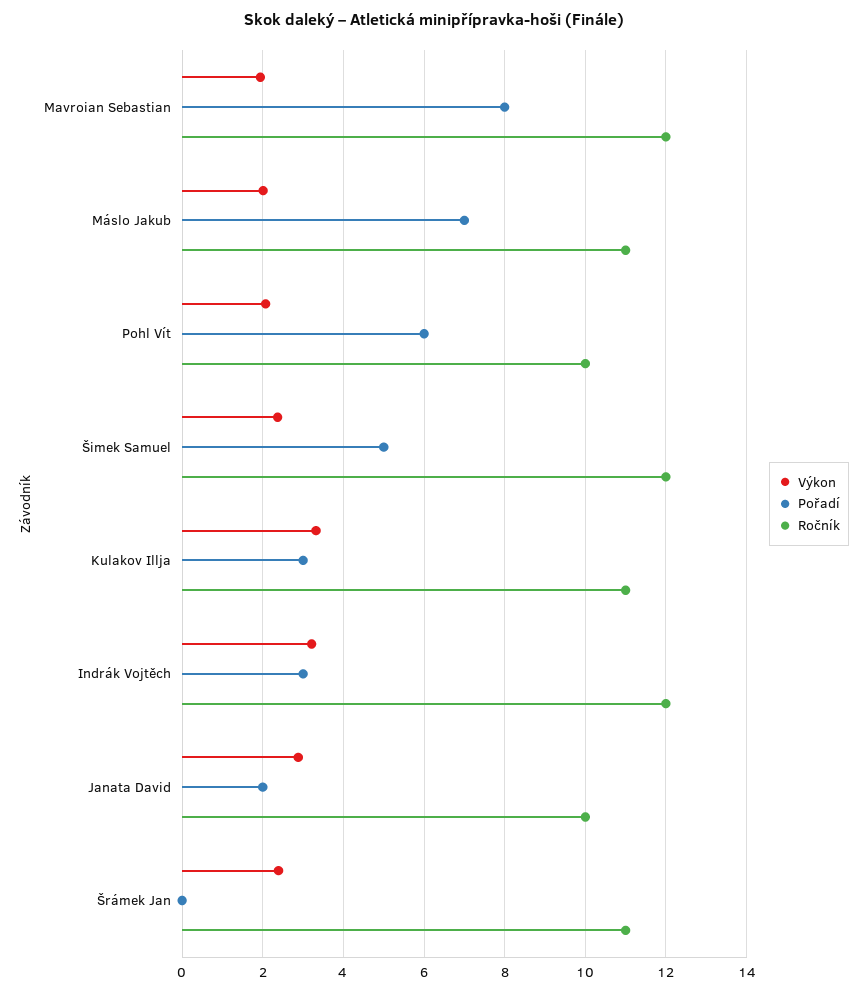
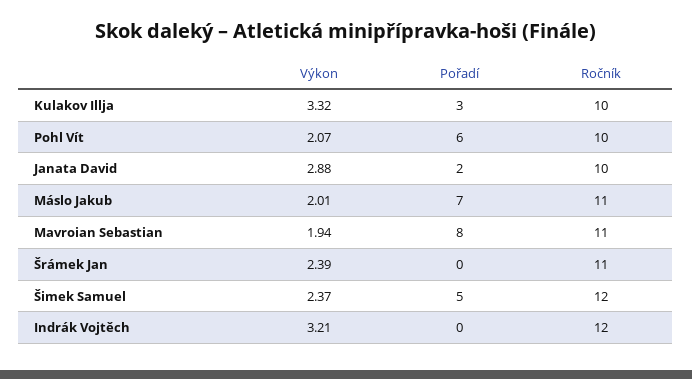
Ročník, Mavroian Sebastian: 12 -> 11
Ročník, Kulakov Illja: 11 -> 10
Pořadí, Indrák Vojtěch: 3 -> 0

